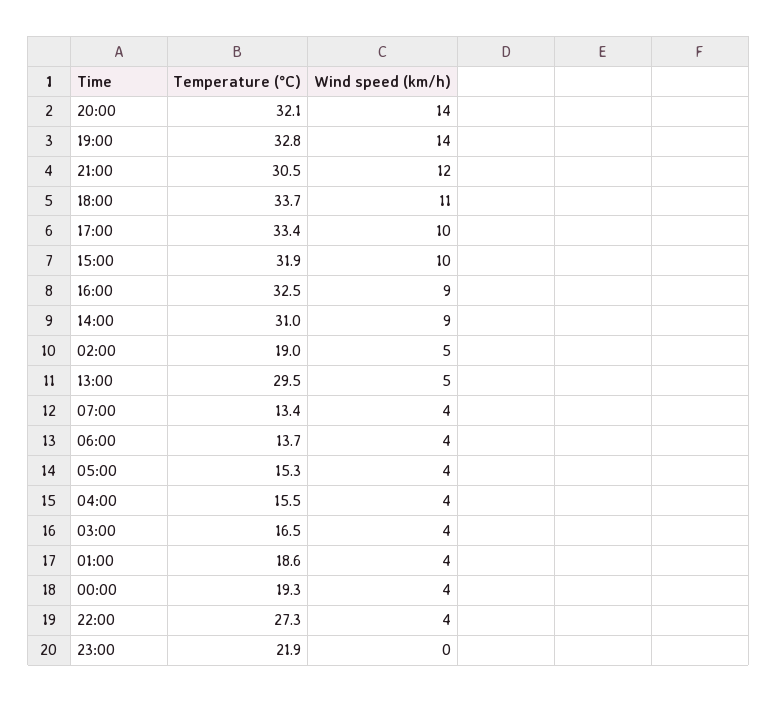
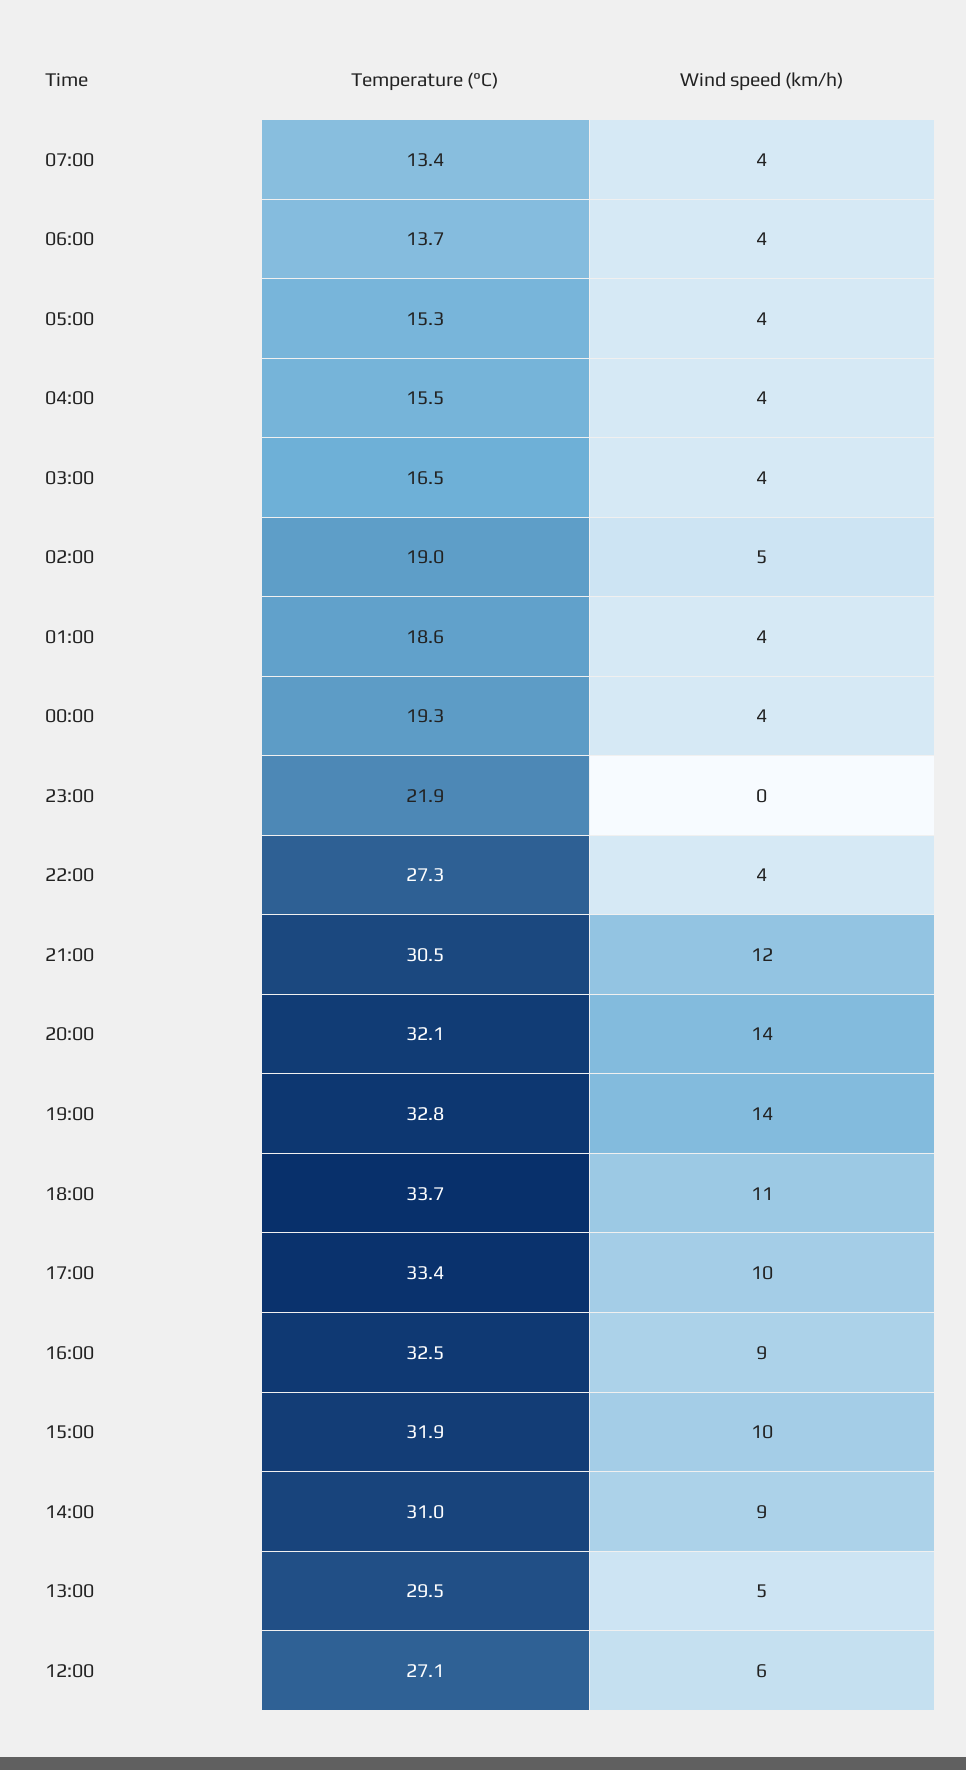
Temperature (°C), 12:00: none -> 27.1
Wind speed (km/h), 12:00: none -> 6

